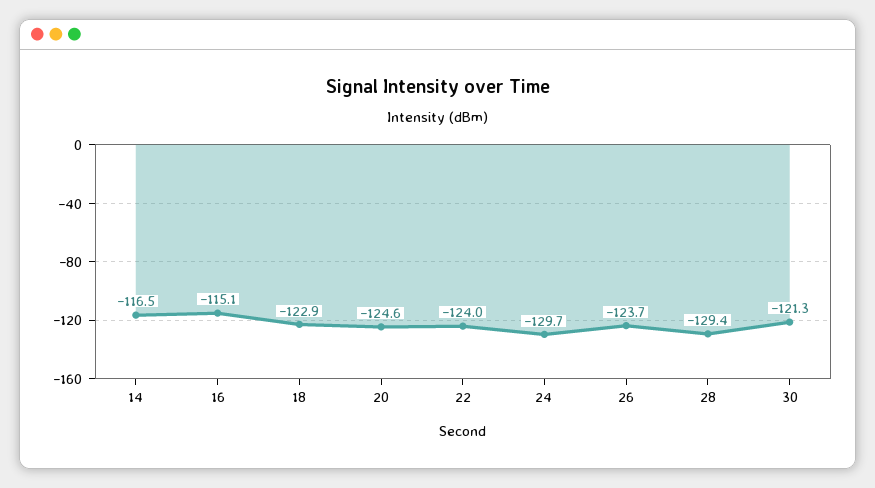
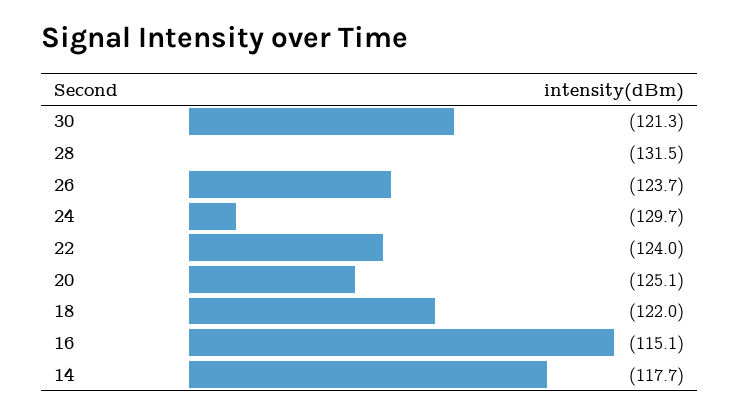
14: -116.5 -> -117.7
18: -122.9 -> -122
20: -124.6 -> -125.1
28: -129.4 -> -131.5

